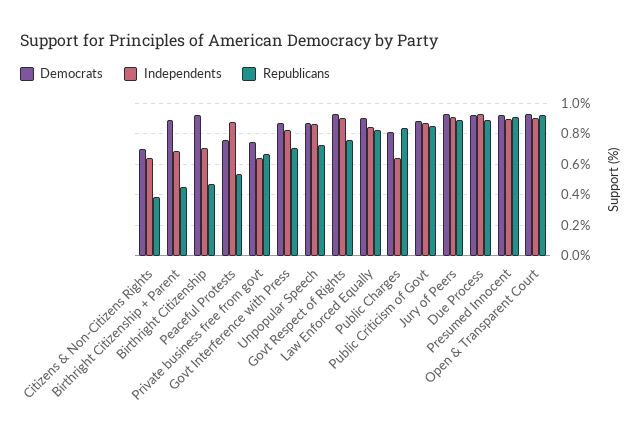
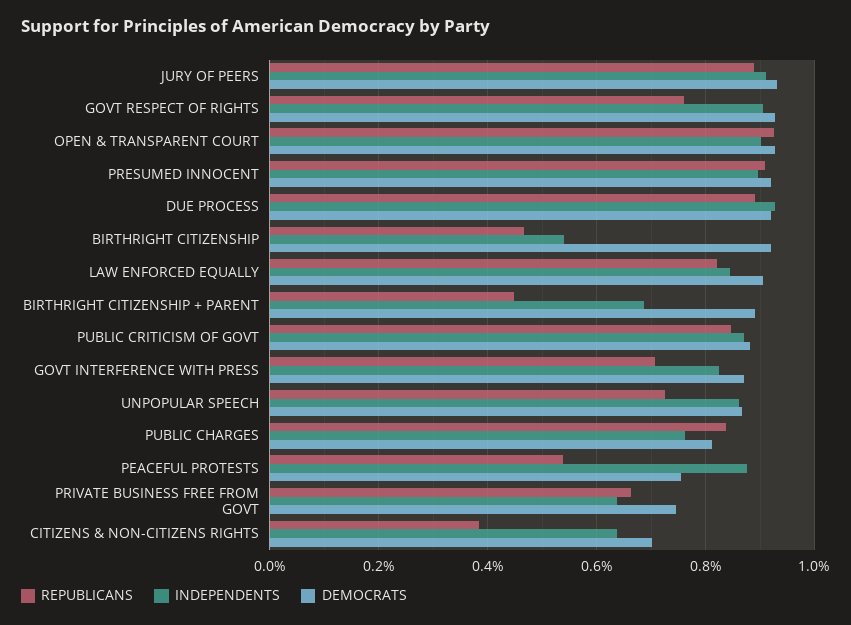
Independents, Birthright Citizenship: 0.7 -> 0.54
Independents, Public Charges: 0.65 -> 0.76

